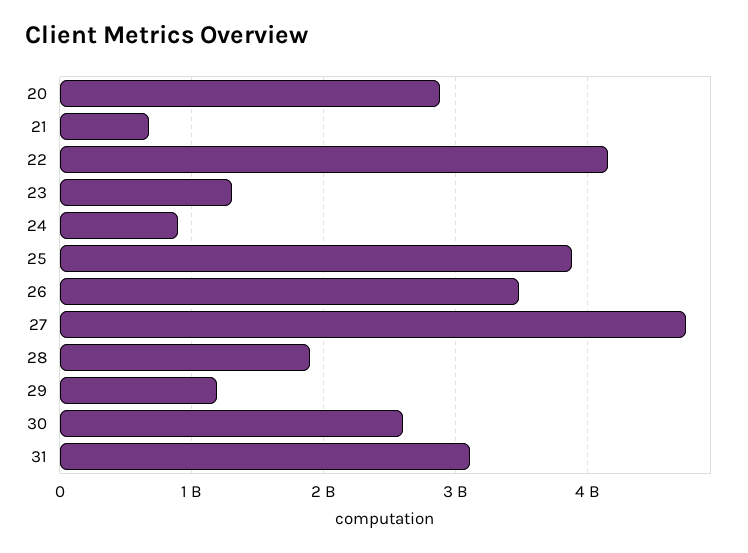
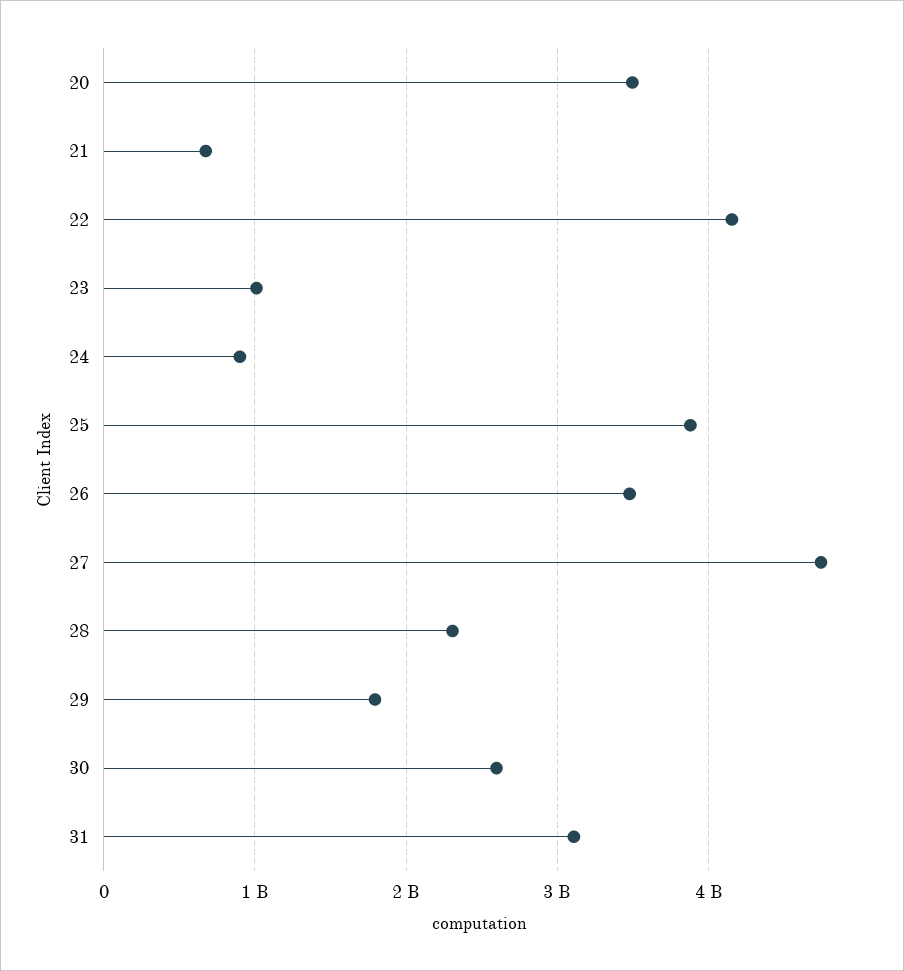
20: 2900000000 -> 3500000000
23: 1300000000 -> 1000000000
28: 1900000000 -> 2300000000
29: 1200000000 -> 1800000000

